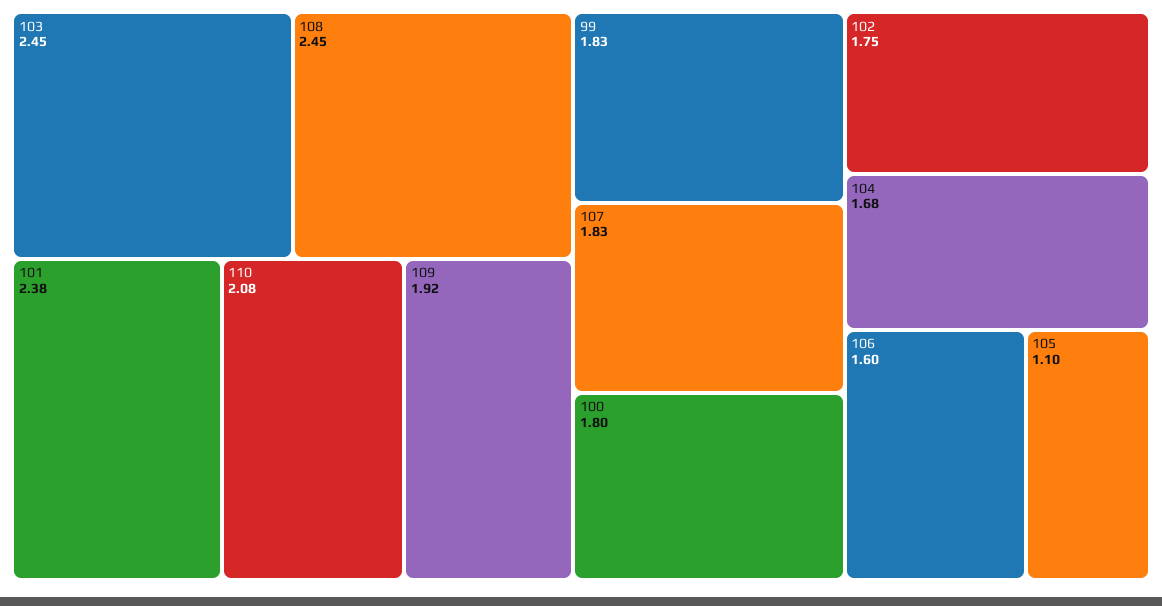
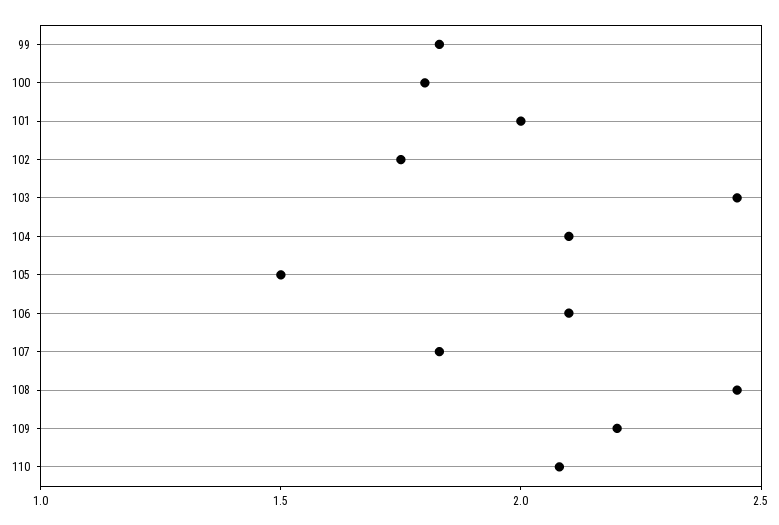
101: 2.38 -> 2
109: 1.92 -> 2.2
104: 1.68 -> 2.1
106: 1.6 -> 2.1
105: 1.1 -> 1.5

